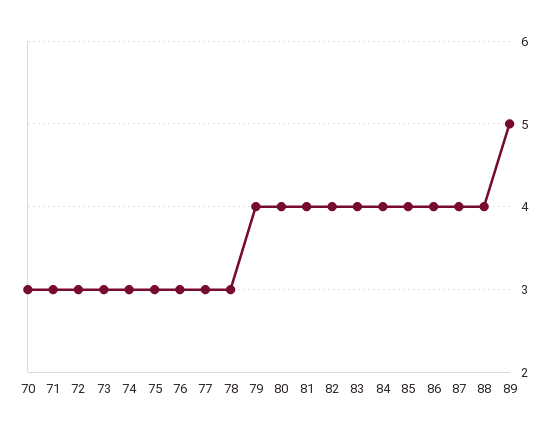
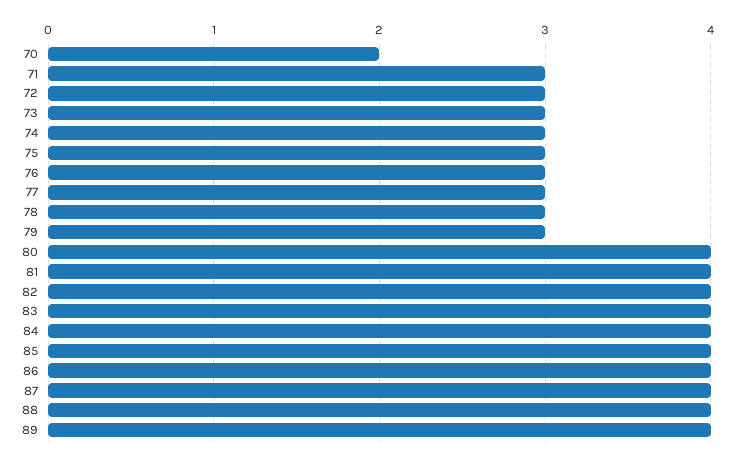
70: 3 -> 2
79: 4 -> 3
89: 5 -> 4

